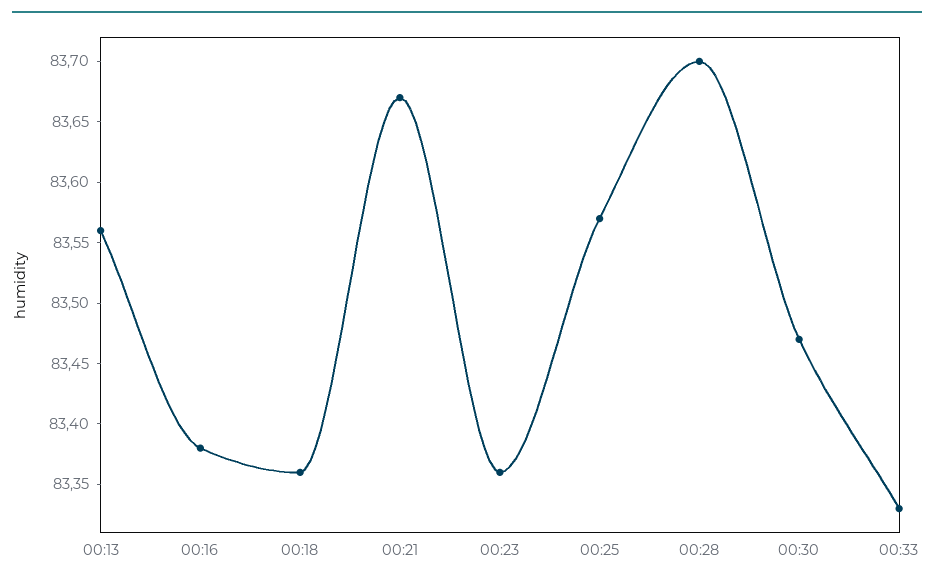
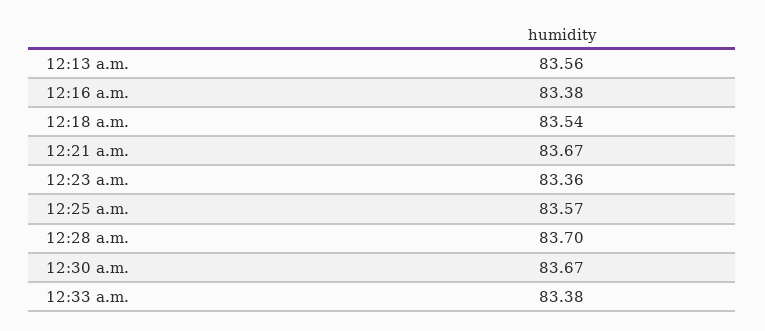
00:18: 83.36 -> 83.54
00:30: 83.47 -> 83.67
00:33: 83.33 -> 83.38

